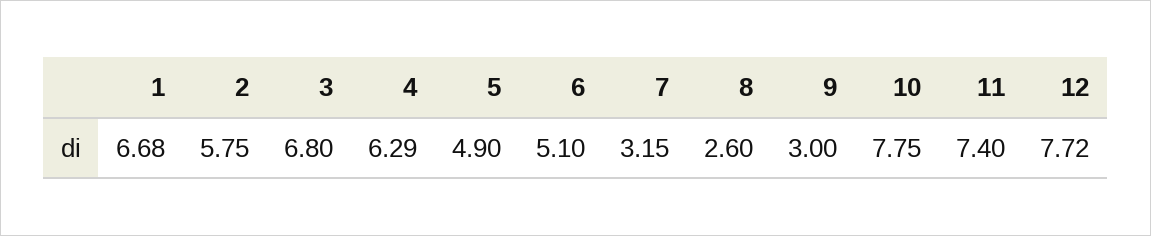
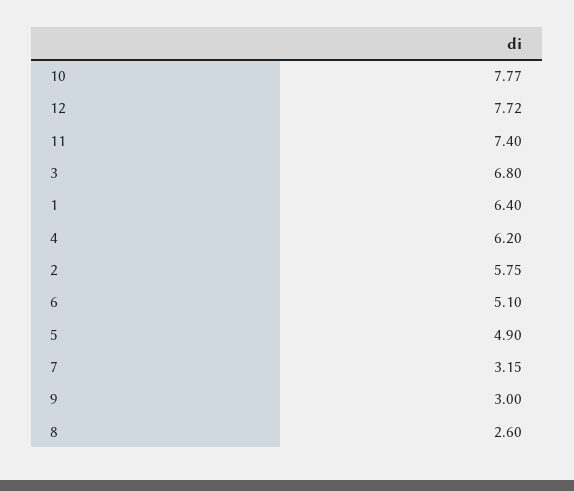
1: 6.68 -> 6.4
4: 6.29 -> 6.2
10: 7.75 -> 7.77

